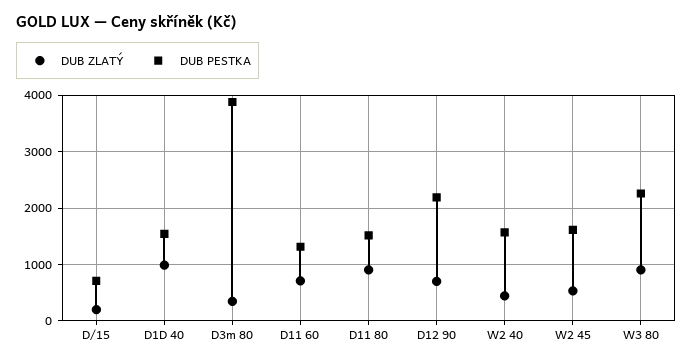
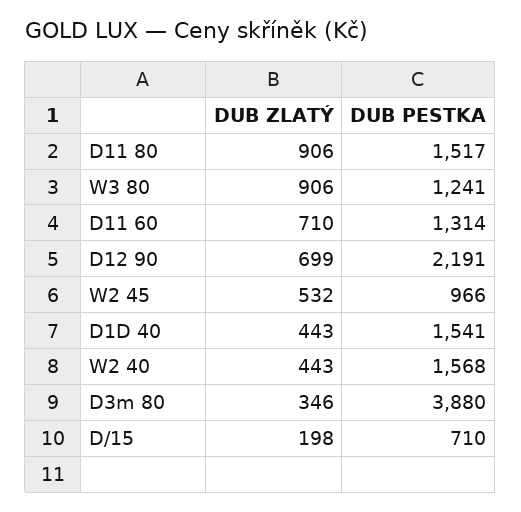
DUB ZLATÝ, D1D 40: 1000 -> 443
DUB PESTKA, W2 45: 1600 -> 966
DUB PESTKA, W3 80: 2200 -> 1241

